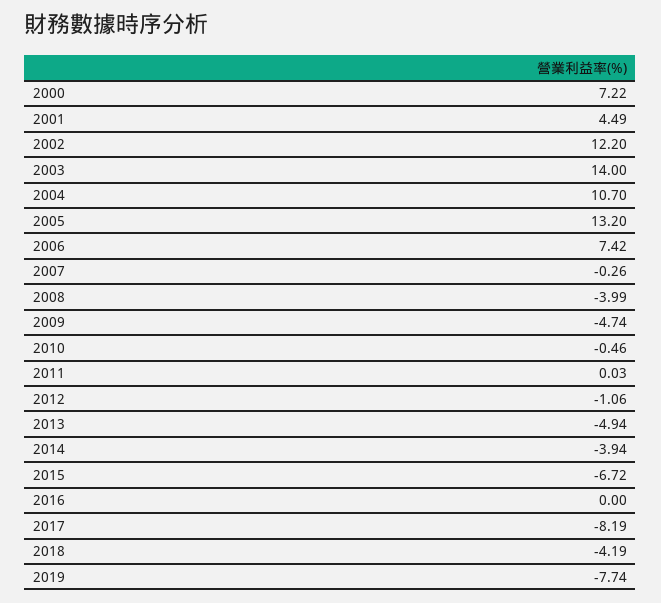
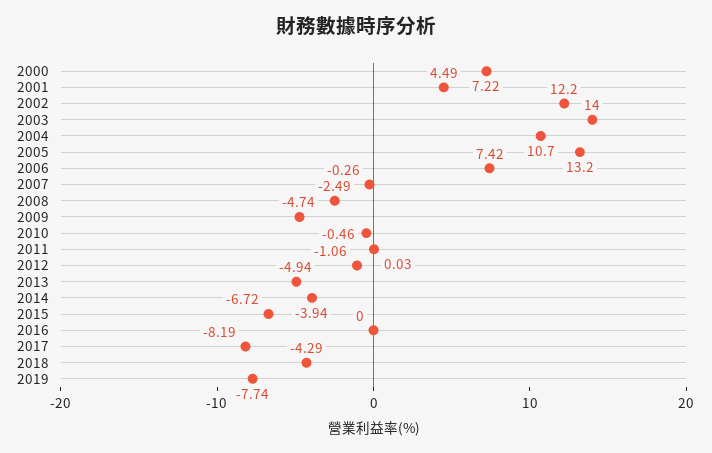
2008: -3.99 -> -2.49
2018: -4.19 -> -4.29

